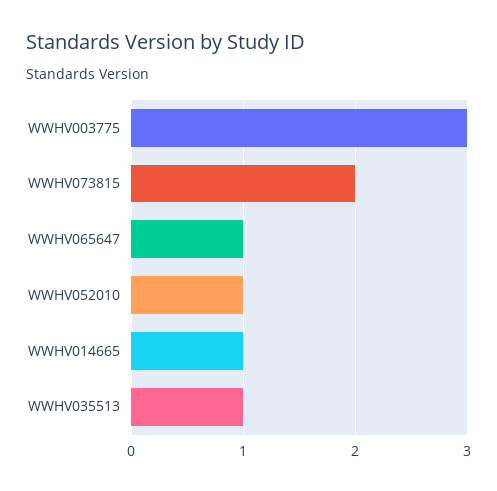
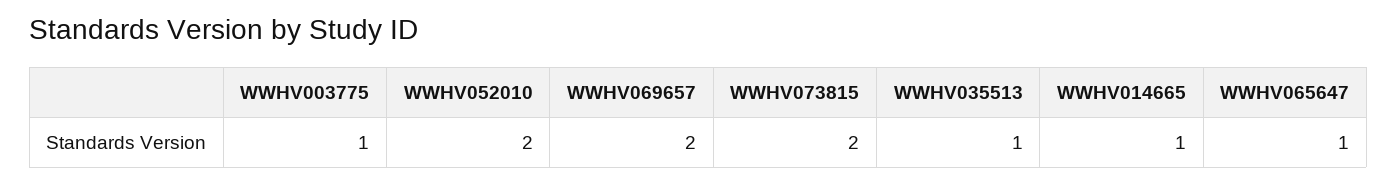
WWHV003775: 3 -> 1
WWHV052010: 1 -> 2
WWHV069657: none -> 2

